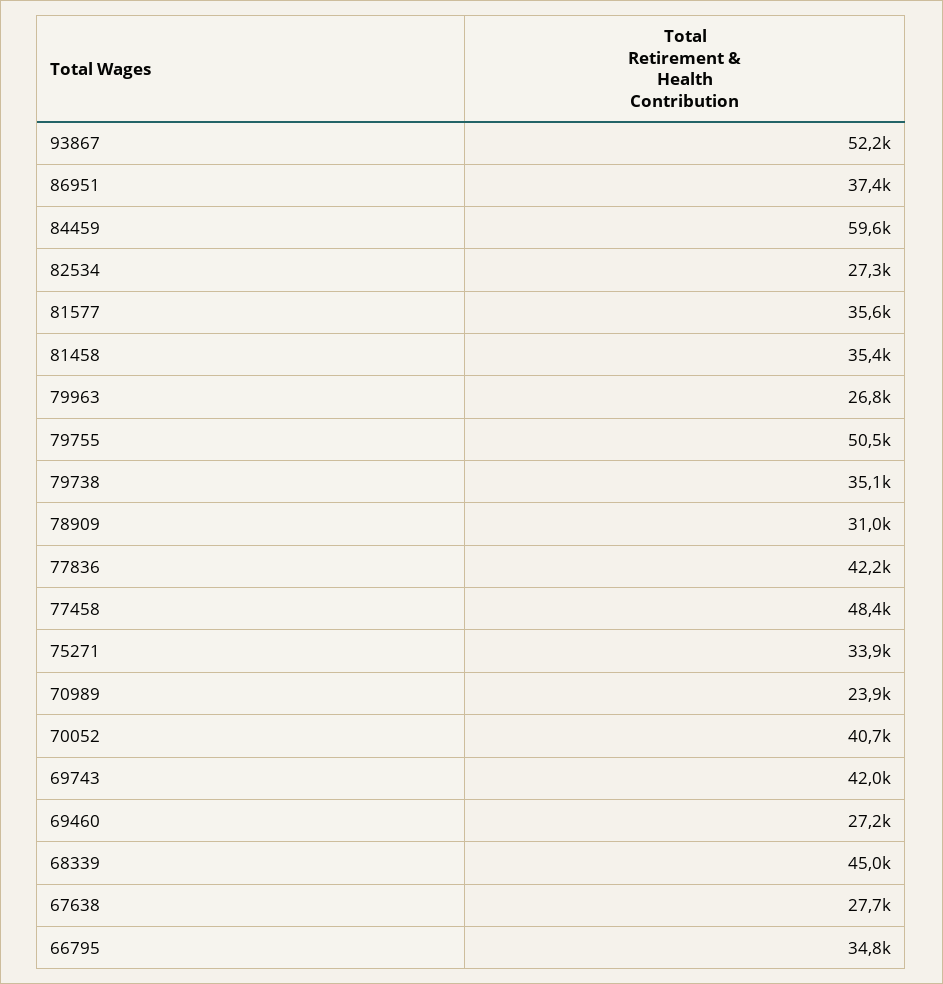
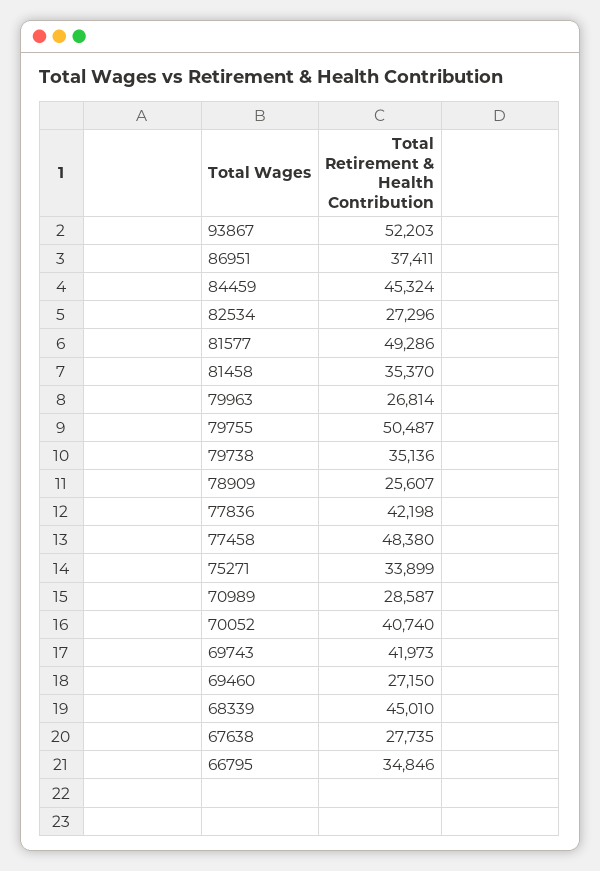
84459: 59600 -> 45324
81577: 35600 -> 49286
78909: 31000 -> 25607
70989: 23900 -> 28587

